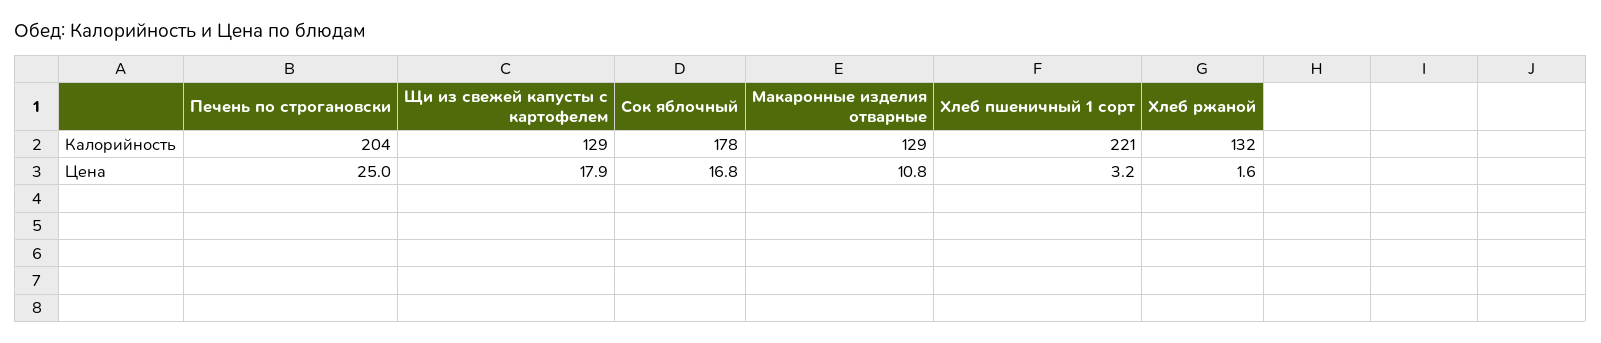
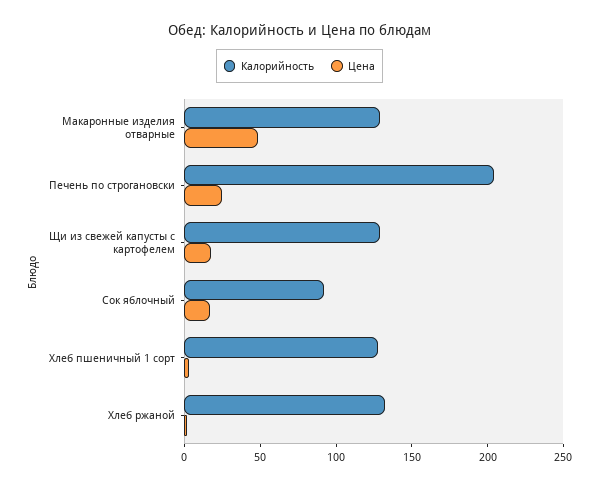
Калорийность, Сок яблочный: 178 -> 90
Калорийность, Хлеб пшеничный 1 сорт: 221 -> 130
Цена, Макаронные изделия отварные: 10.8 -> 50

